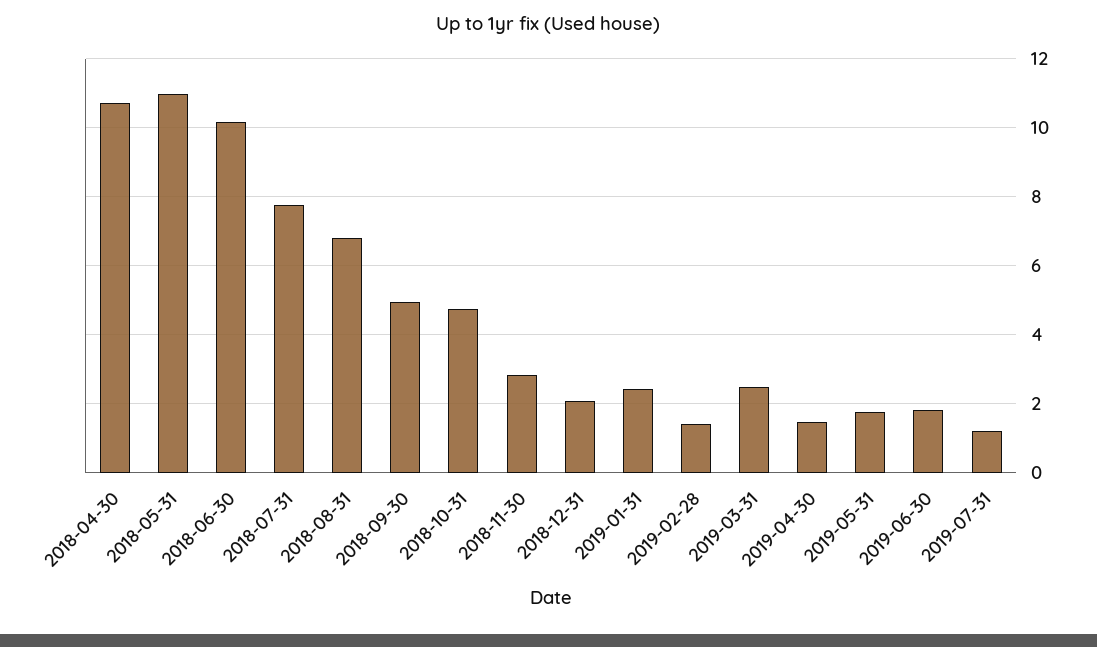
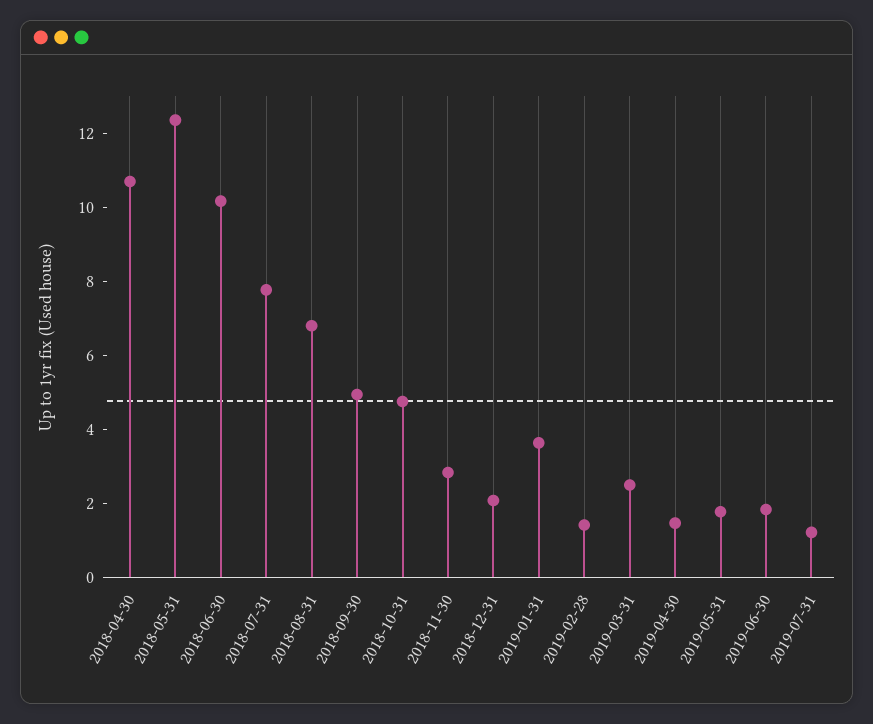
2018-05-31: 11 -> 12.5
2019-01-31: 2.4 -> 3.5

